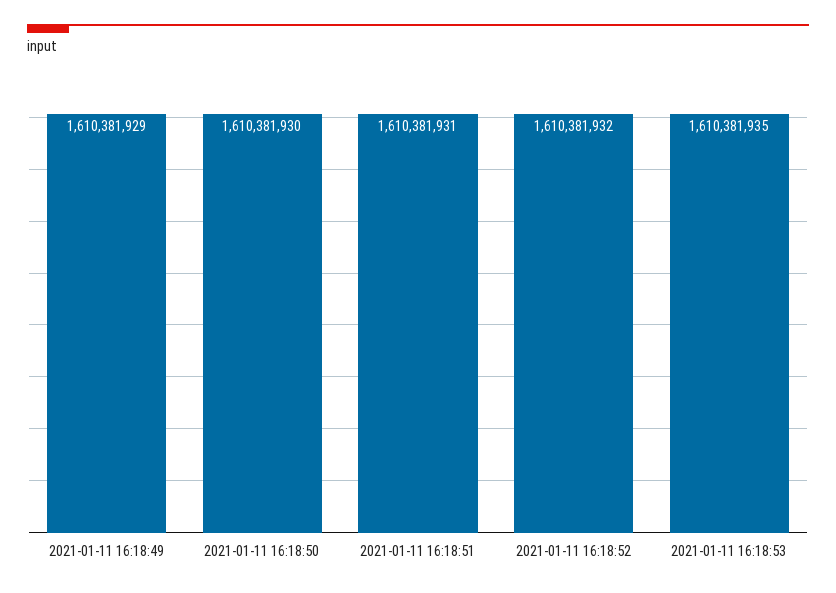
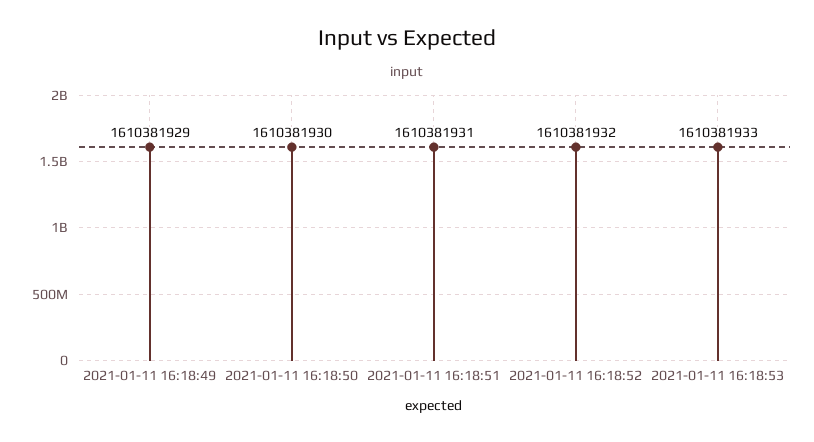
2021-01-11 16:18:53: 1610381935 -> 1610381933

